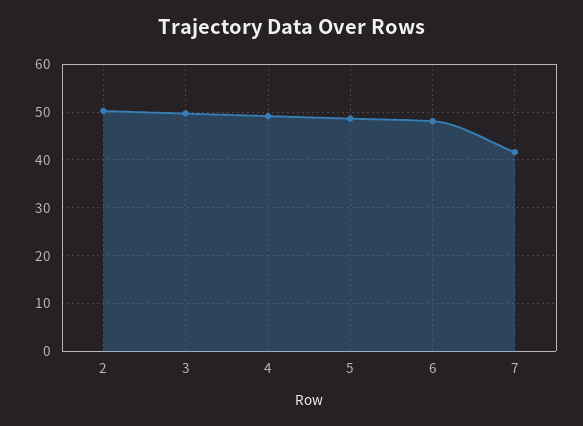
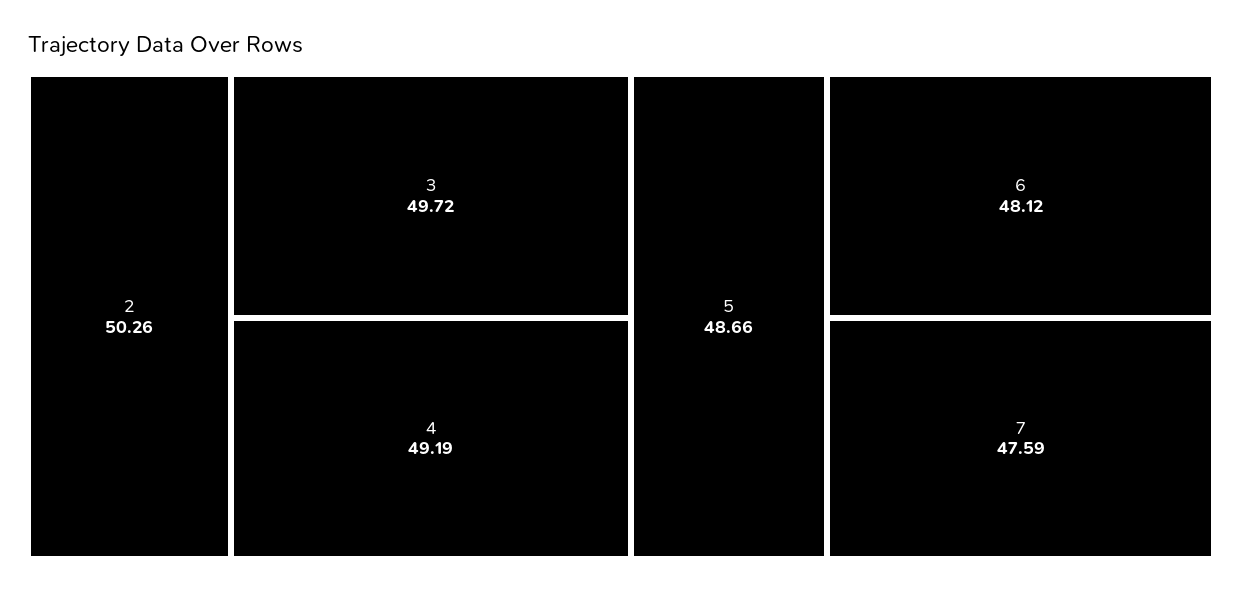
7: 42 -> 47.59

